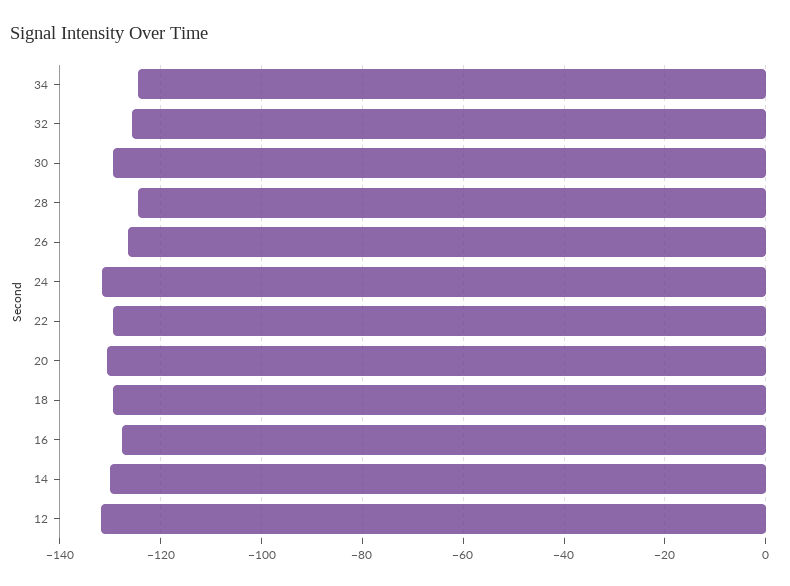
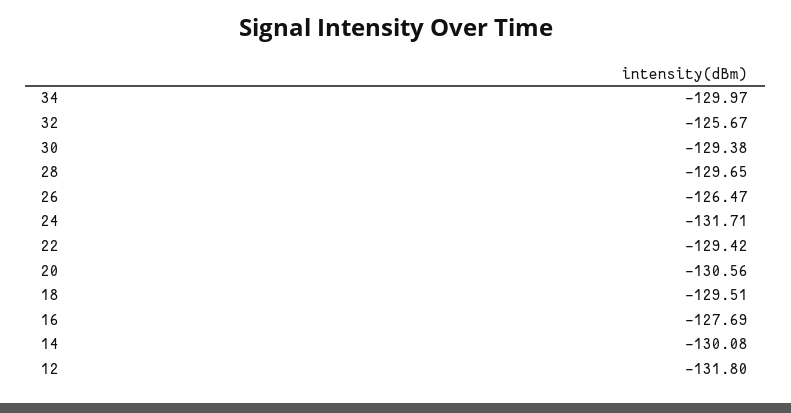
34: -124 -> -129.97
28: -124 -> -129.65

